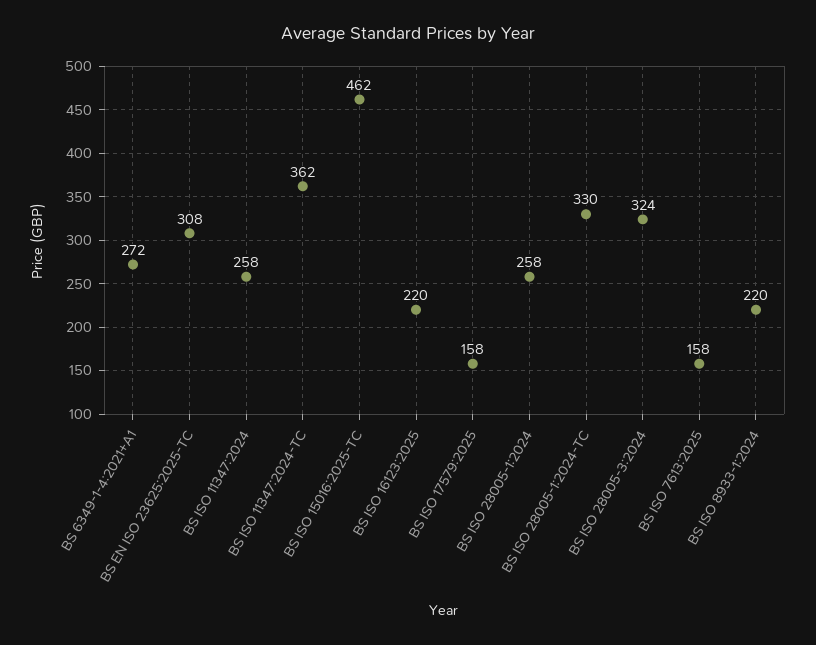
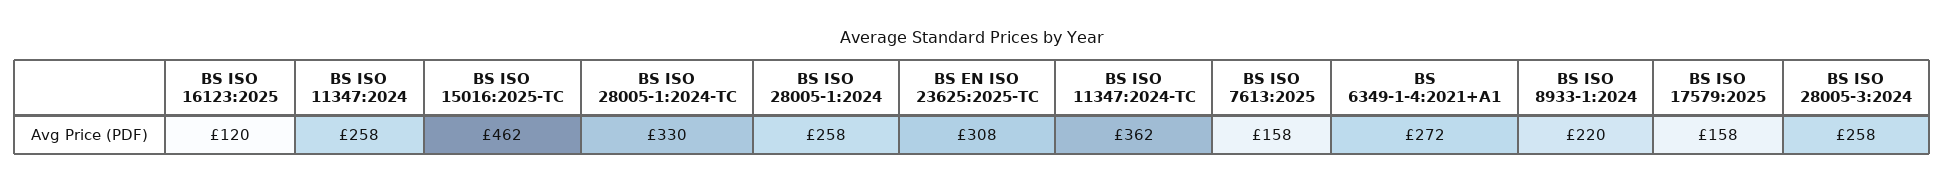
BS ISO 16123:2025: 220 -> 120
BS ISO 28005-3:2024: 324 -> 258

